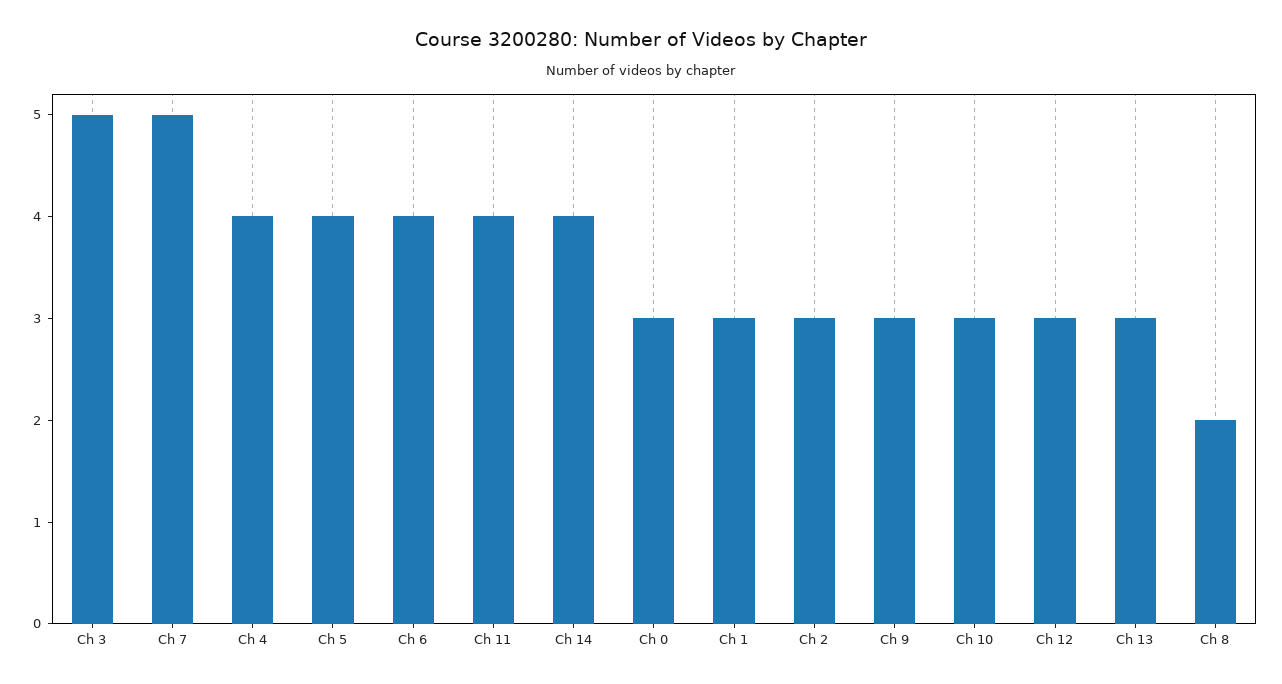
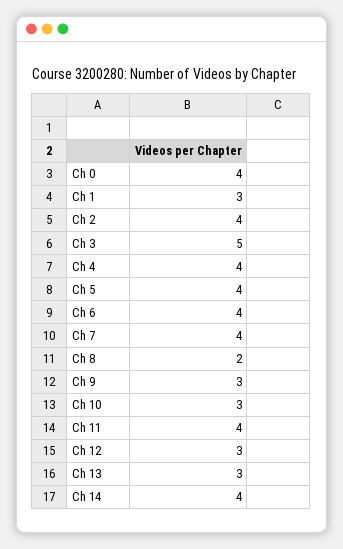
Ch 7: 5 -> 4
Ch 0: 3 -> 4
Ch 2: 3 -> 4

